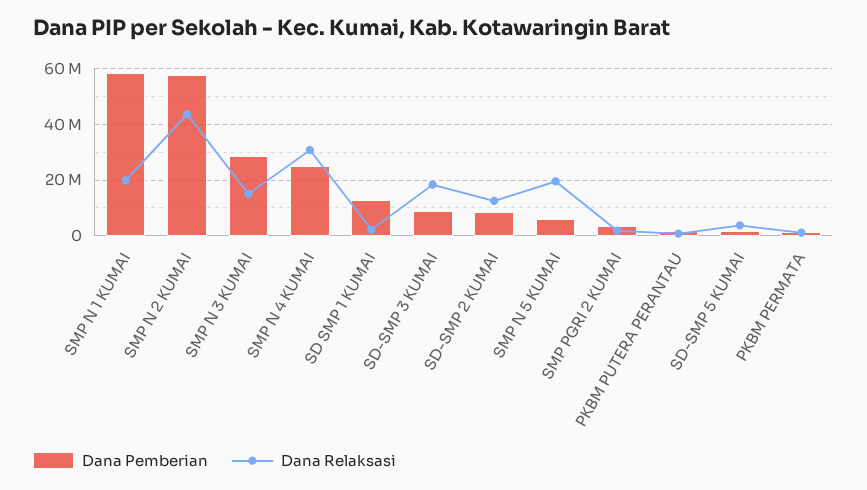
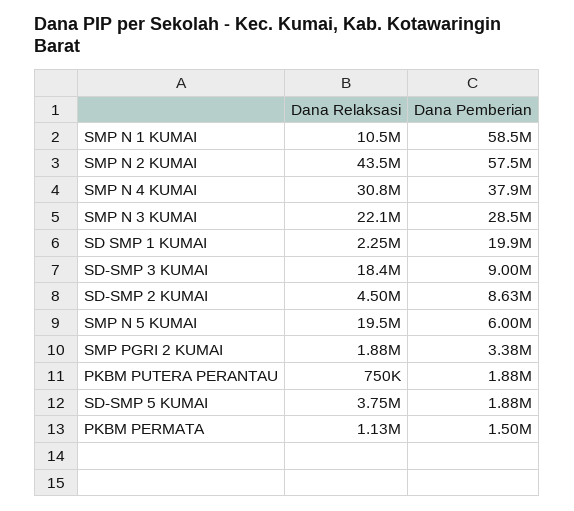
Dana Relaksasi, SMP N 1 KUMAI: 20000000 -> 10500000
Dana Relaksasi, SMP N 3 KUMAI: 15000000 -> 22100000
Dana Pemberian, SMP N 4 KUMAI: 25000000 -> 37900000
Dana Pemberian, SD SMP 1 KUMAI: 12500000 -> 19900000
Dana Relaksasi, SD-SMP 2 KUMAI: 12500000 -> 4500000

